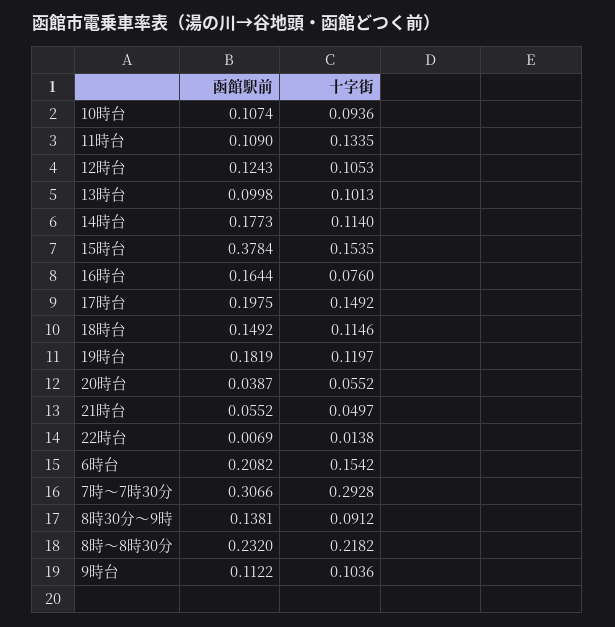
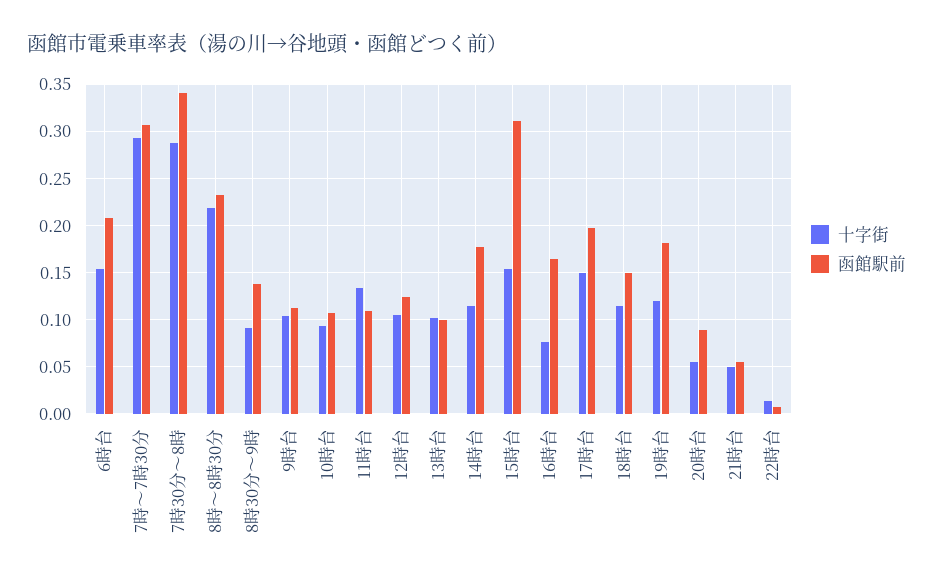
函館駅前, 15時台: 0.3784 -> 0.31
函館駅前, 20時台: 0.0387 -> 0.09
十字街, 7時30分～8時: none -> 0.29
函館駅前, 7時30分～8時: none -> 0.34

